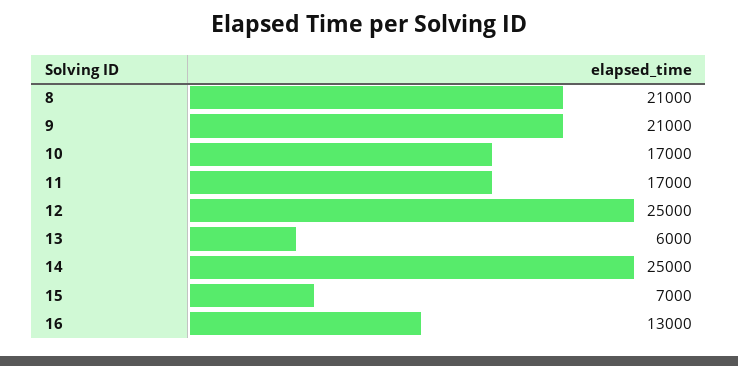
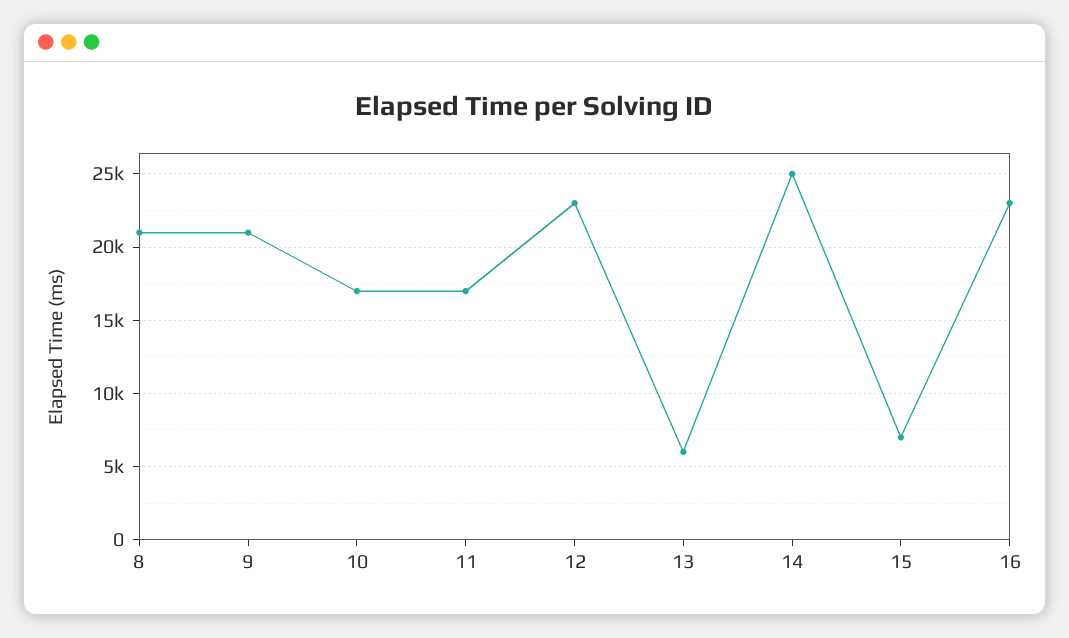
12: 25000 -> 23000
16: 13000 -> 23000

